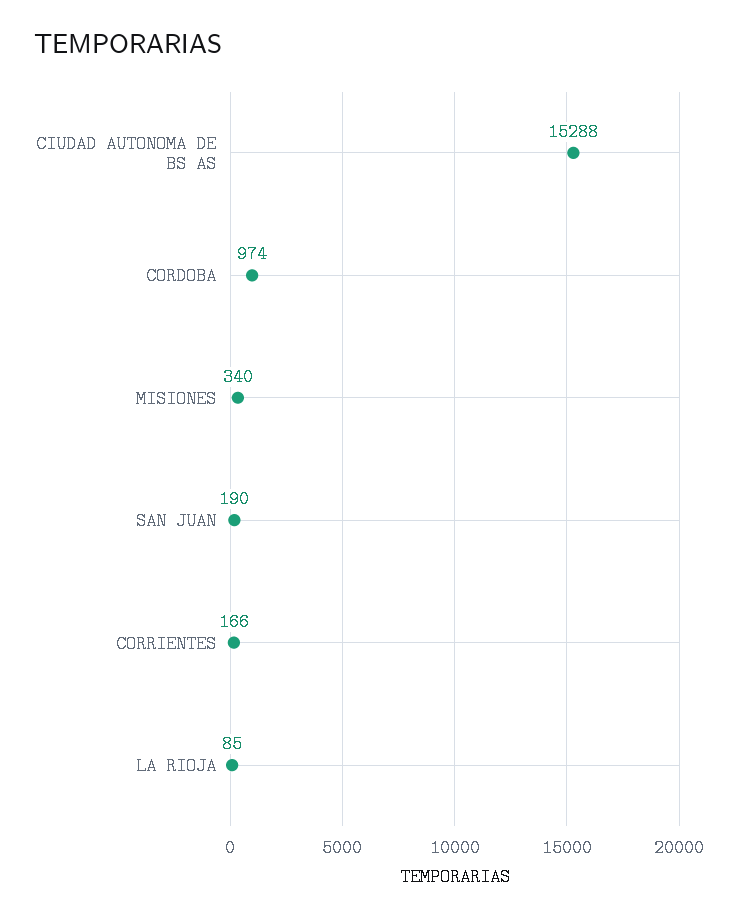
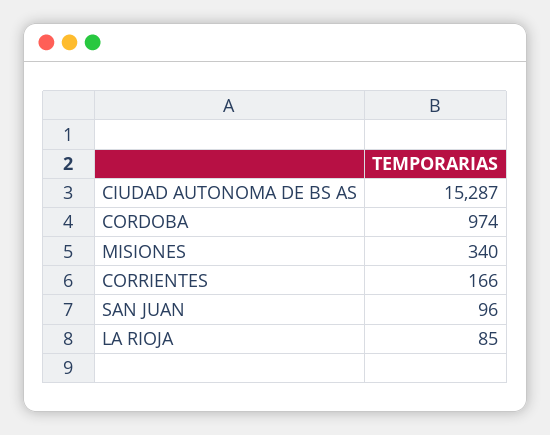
CIUDAD AUTONOMA DE BS AS: 15288 -> 15287
SAN JUAN: 190 -> 96

